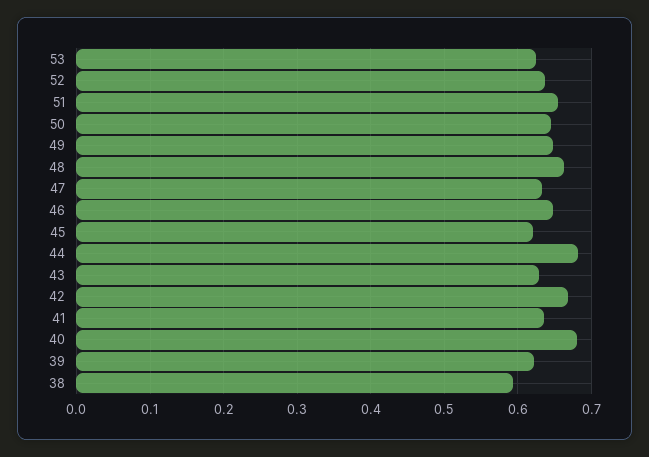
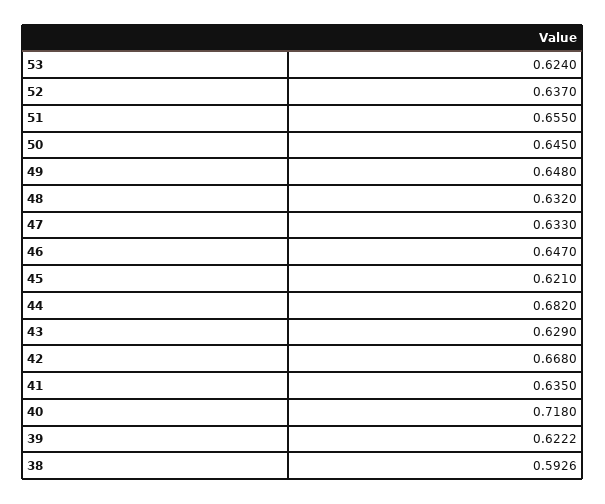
48: 0.66 -> 0.632
40: 0.68 -> 0.718

